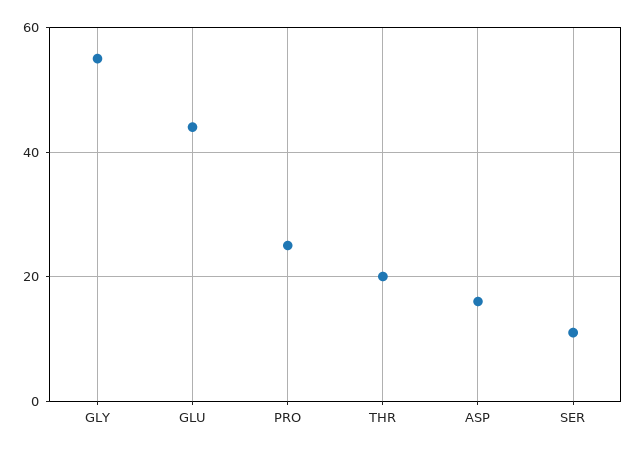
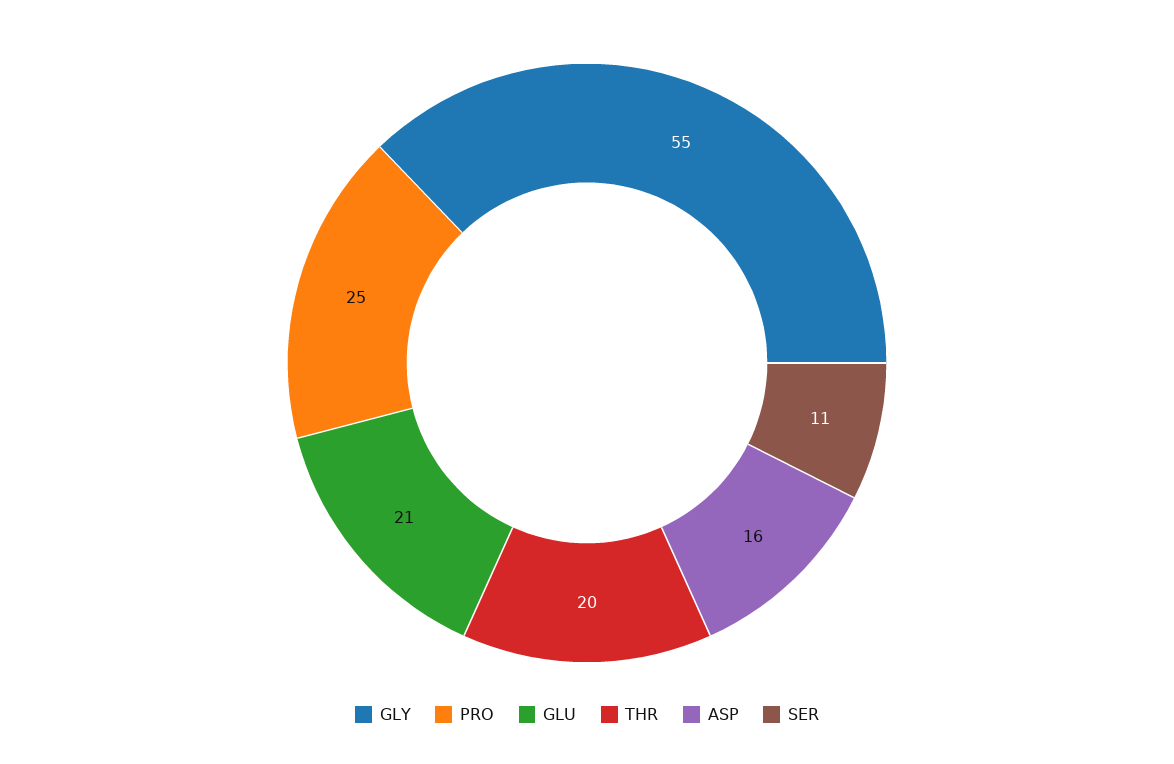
GLU: 45 -> 21

